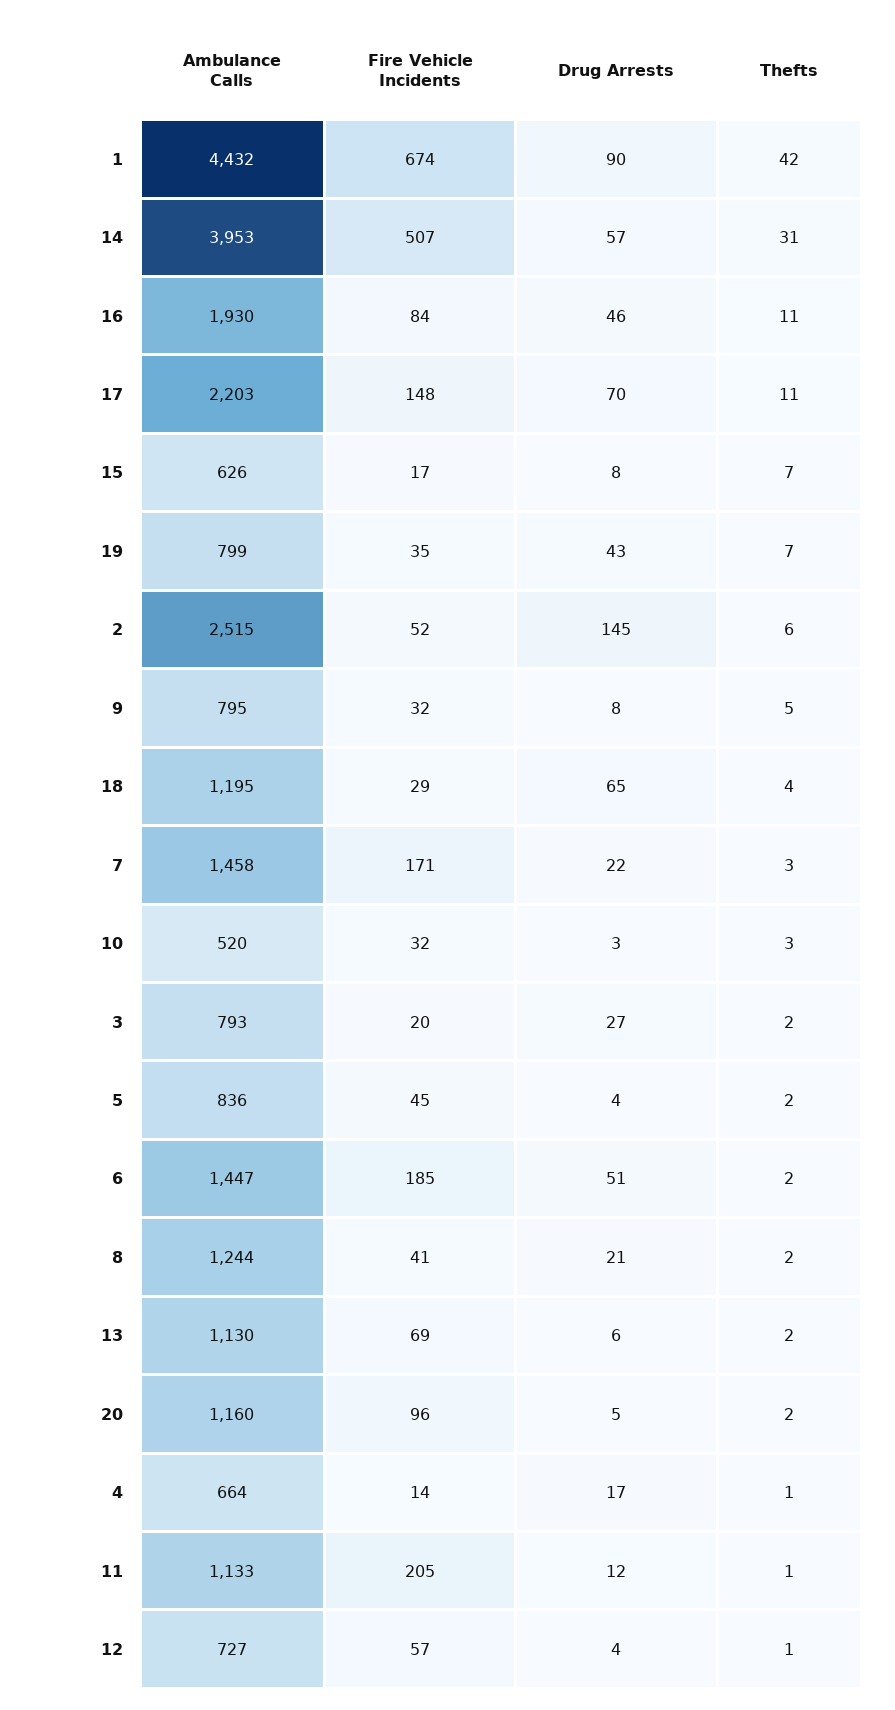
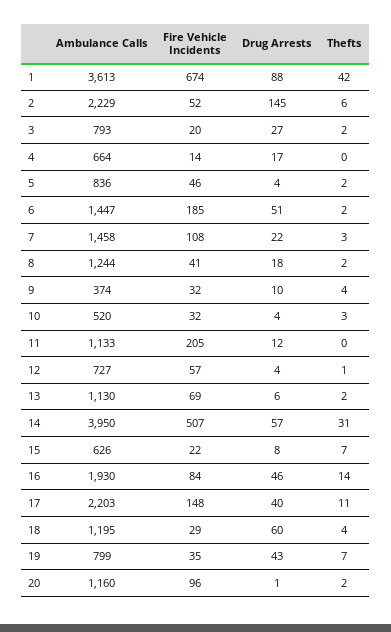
Ambulance Calls, 1: 4432 -> 3613
Drug Arrests, 1: 90 -> 88
Ambulance Calls, 14: 3953 -> 3950
Thefts, 16: 11 -> 14
Drug Arrests, 17: 70 -> 40
Fire Vehicle Incidents, 15: 17 -> 22
Ambulance Calls, 2: 2515 -> 2229
Ambulance Calls, 9: 795 -> 374
Drug Arrests, 9: 8 -> 10
Thefts, 9: 5 -> 4
Drug Arrests, 18: 65 -> 60
Fire Vehicle Incidents, 7: 171 -> 108
Drug Arrests, 10: 3 -> 4
Fire Vehicle Incidents, 5: 45 -> 46
Drug Arrests, 8: 21 -> 18
Drug Arrests, 20: 5 -> 1
Thefts, 4: 1 -> 0
Thefts, 11: 1 -> 0

